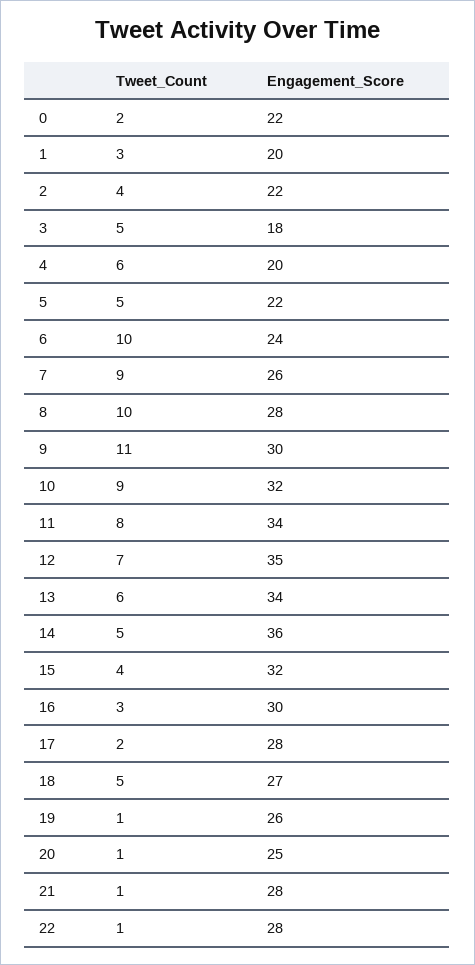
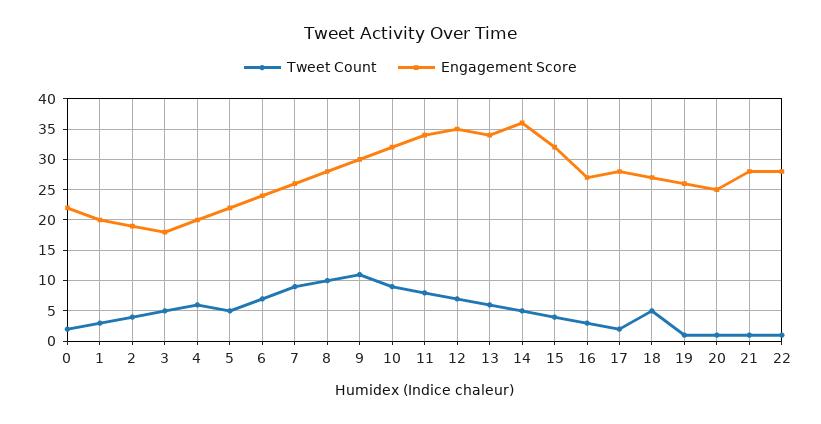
Engagement_Score, 2: 22 -> 19
Tweet_Count, 6: 10 -> 7
Engagement_Score, 16: 30 -> 27

